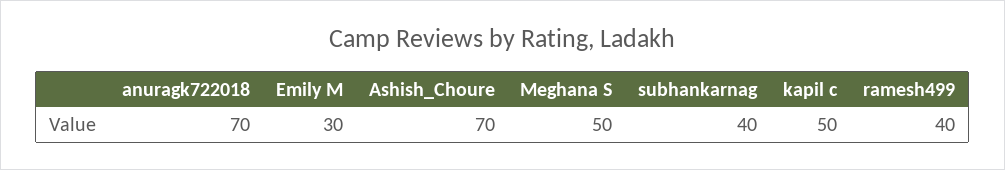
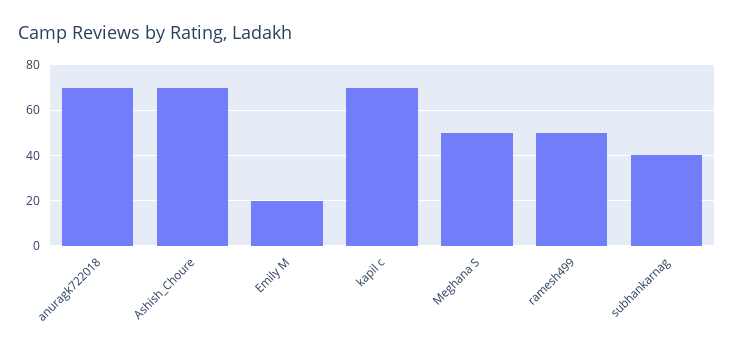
Emily M: 30 -> 20
kapil c: 50 -> 70
ramesh499: 40 -> 50

